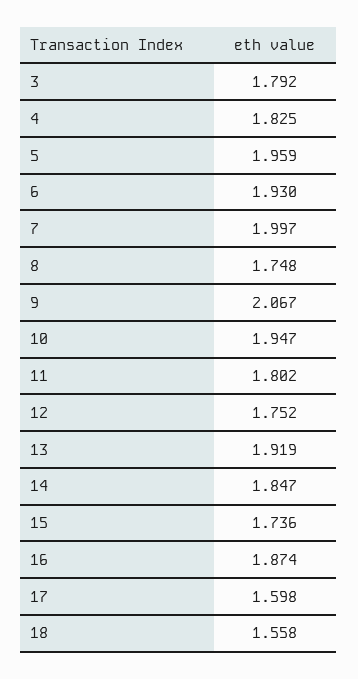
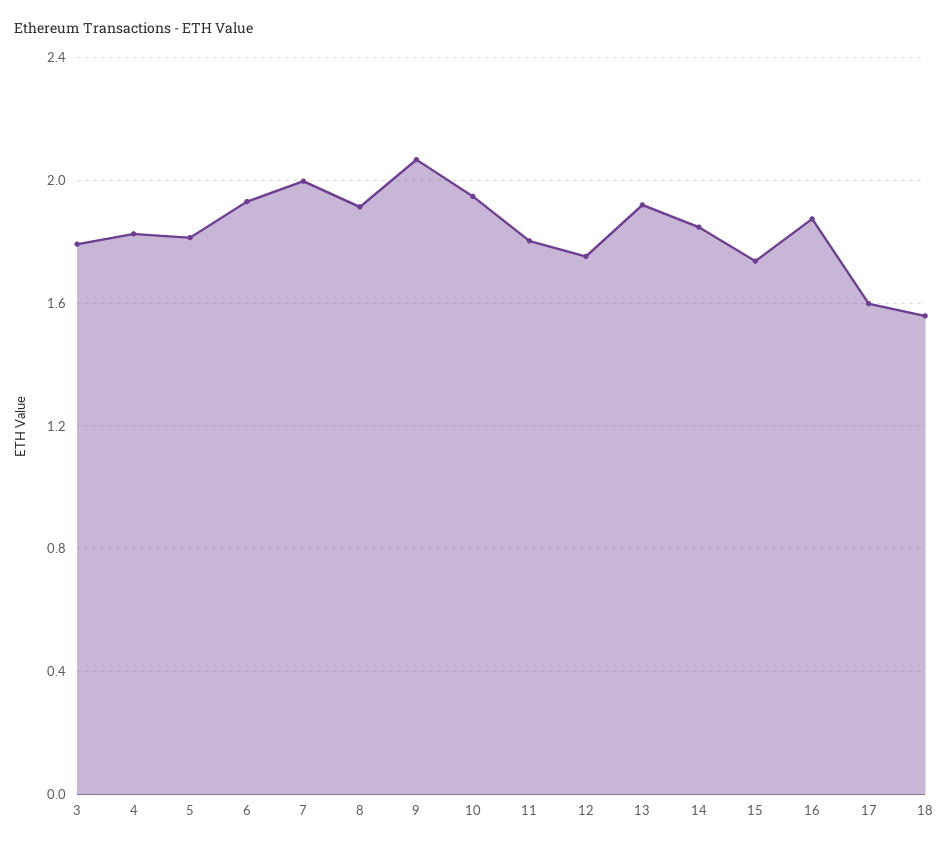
5: 1.959 -> 1.8
8: 1.748 -> 1.9

